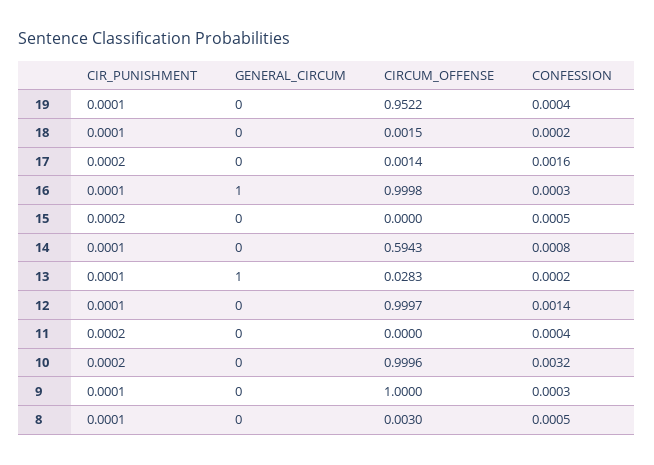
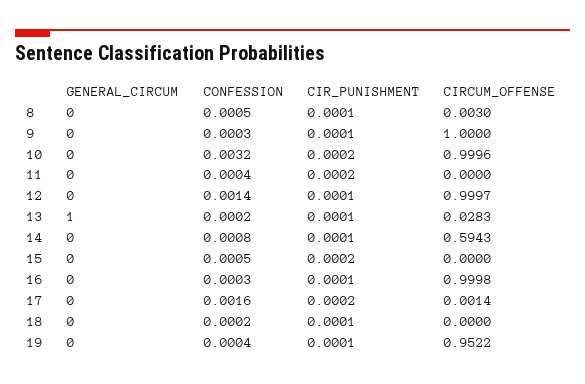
CIRCUM_OFFENSE, 18: 0.0015 -> 0
GENERAL_CIRCUM, 16: 1 -> 0

